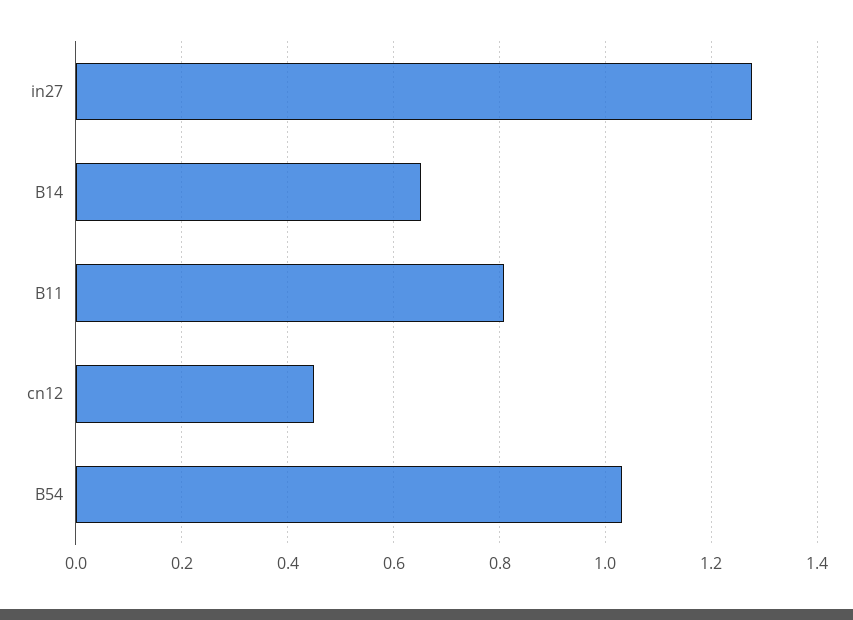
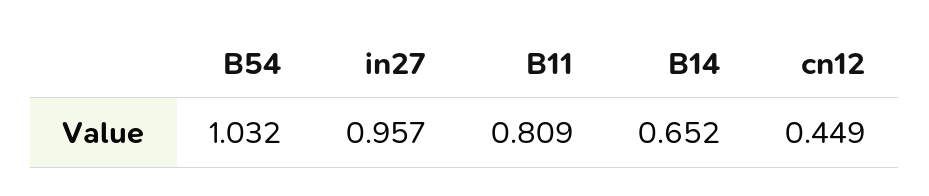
in27: 1.28 -> 0.957

